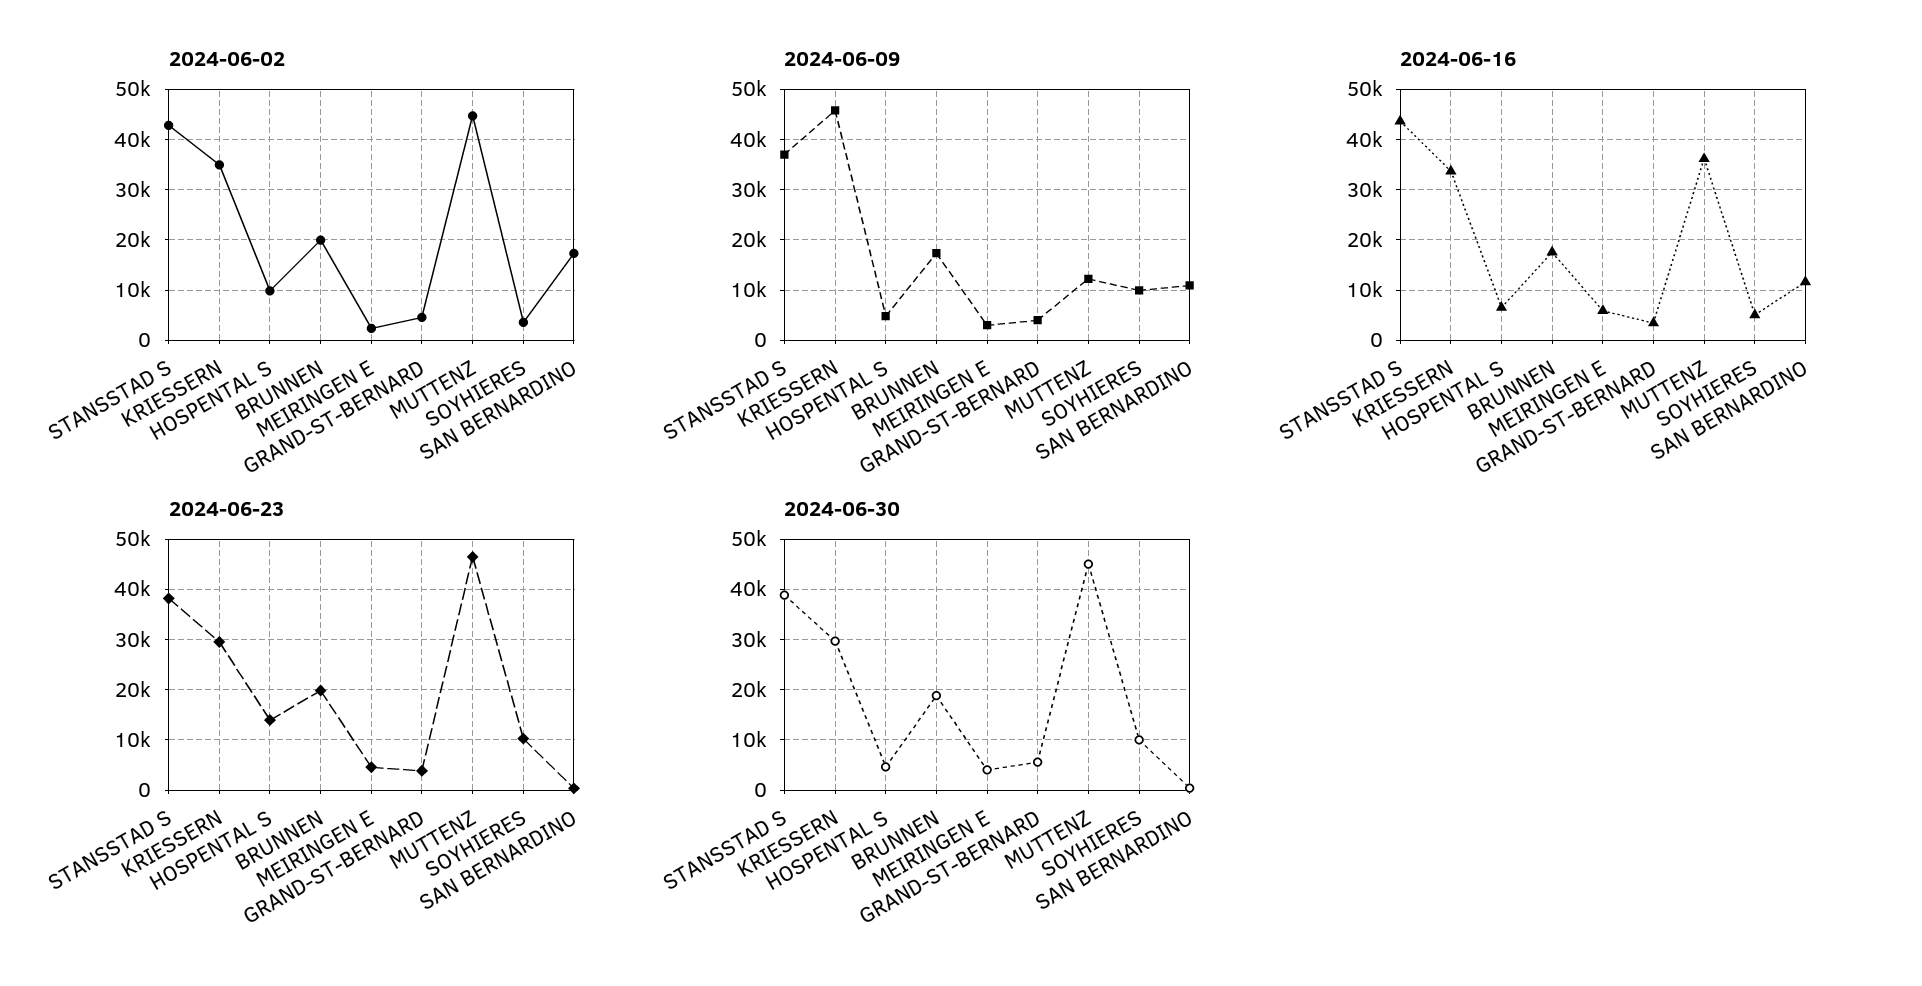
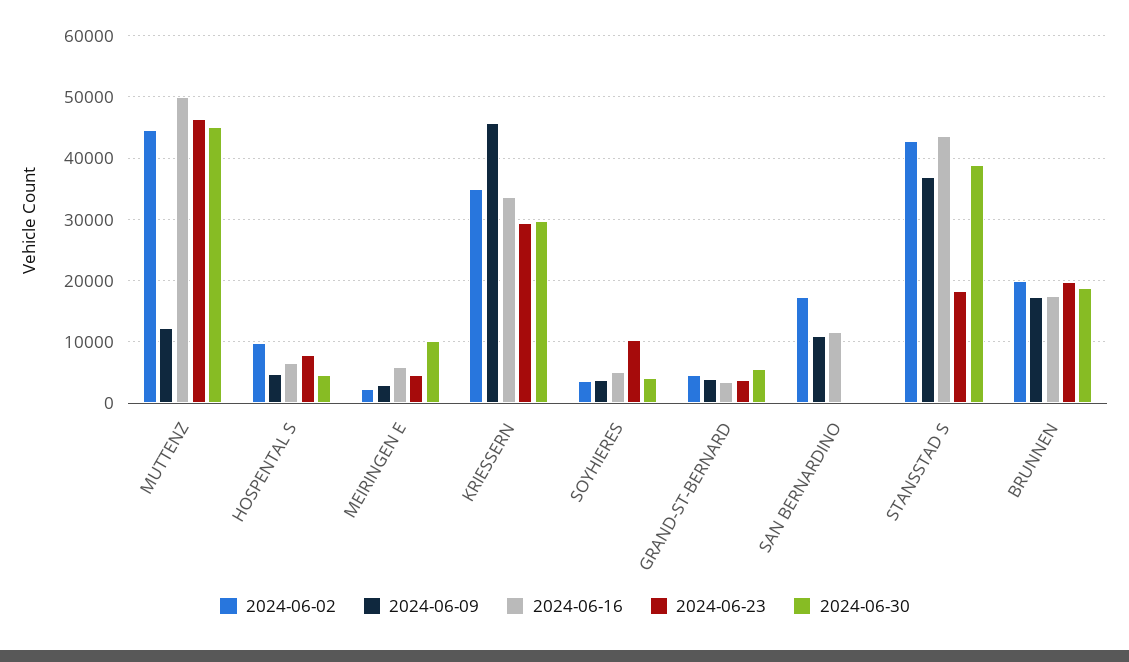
2024-06-09, SOYHIERES: 10000 -> 4000
2024-06-16, MUTTENZ: 36000 -> 50000
2024-06-23, STANSSTAD S: 38000 -> 18000
2024-06-23, HOSPENTAL S: 14000 -> 8000
2024-06-30, MEIRINGEN E: 4000 -> 10000
2024-06-30, SOYHIERES: 10000 -> 4000

